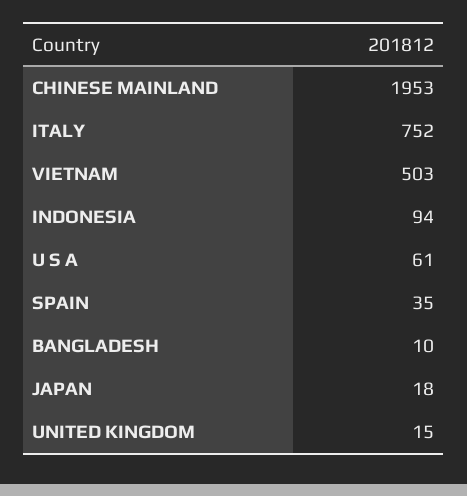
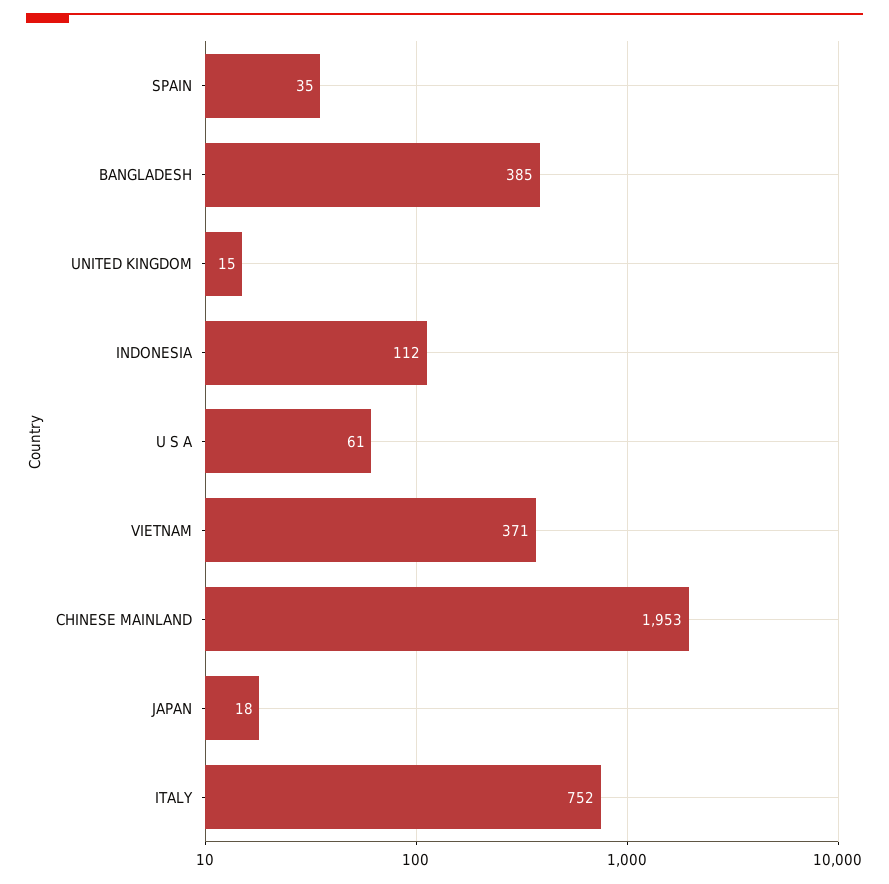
VIETNAM: 503 -> 371
INDONESIA: 94 -> 112
BANGLADESH: 10 -> 385

